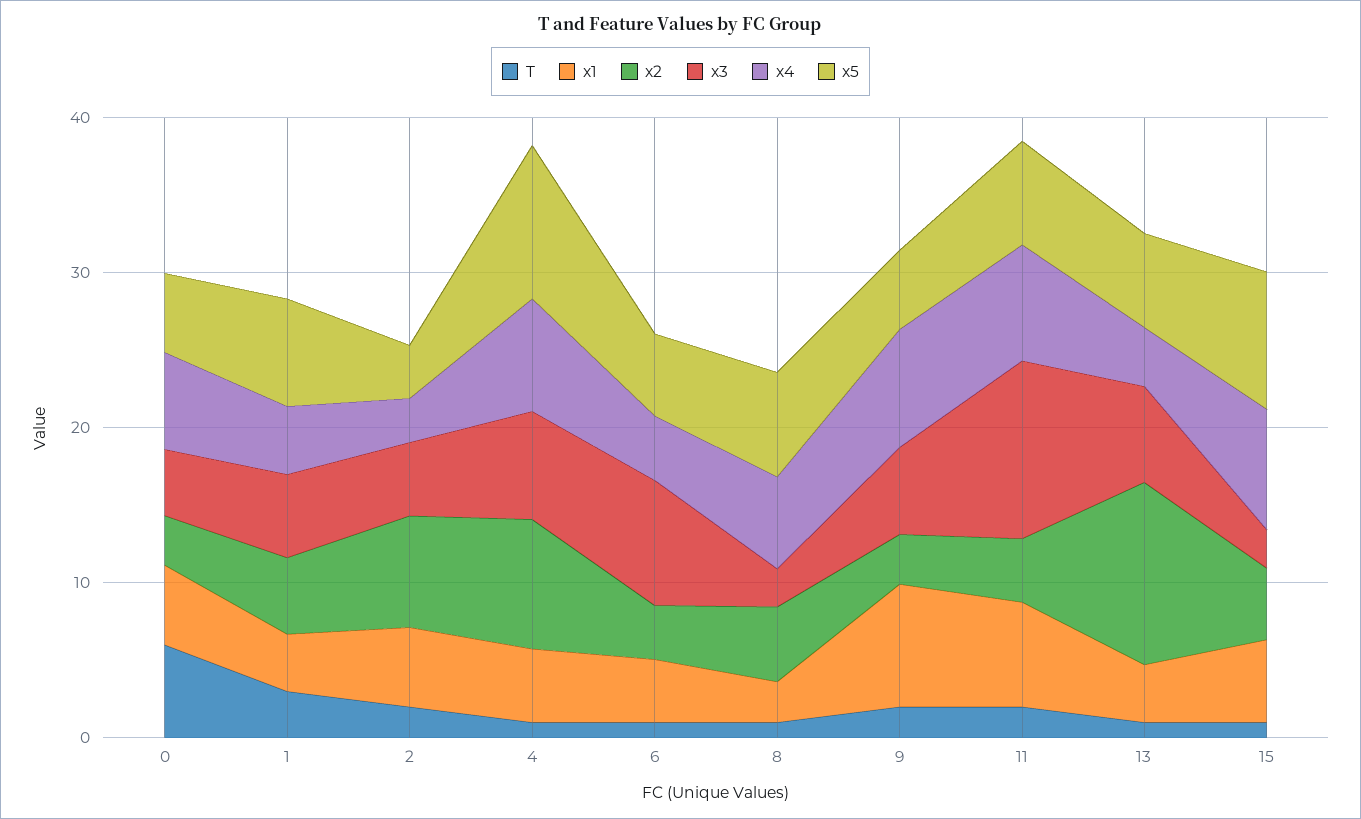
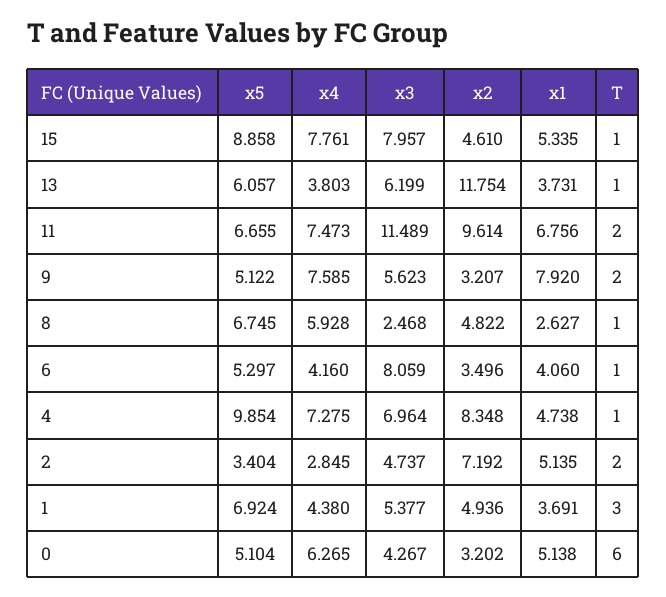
x2, 11: 4 -> 9.614
x3, 15: 2 -> 7.957

